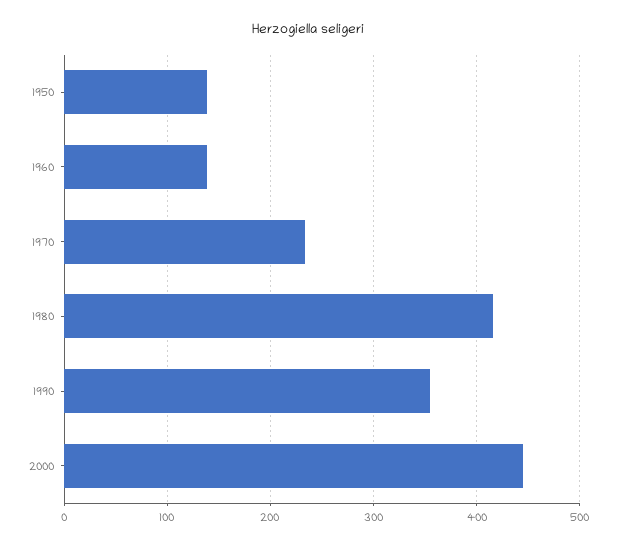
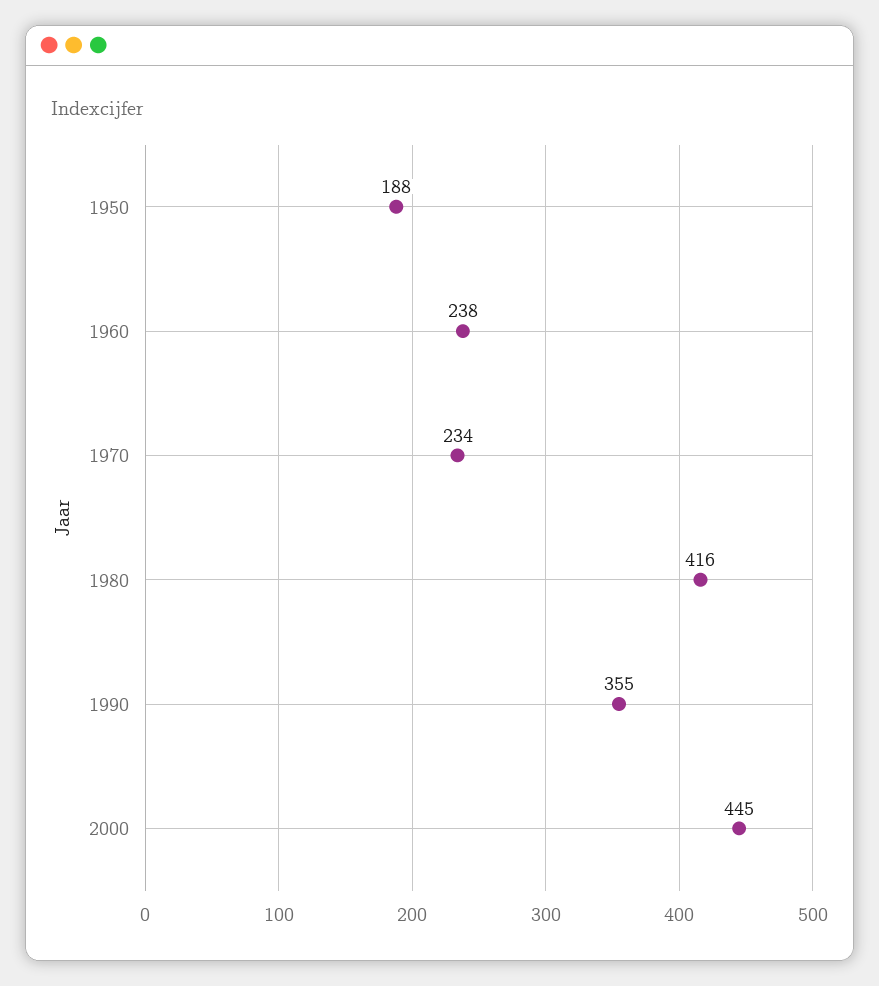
1950: 140 -> 188
1960: 140 -> 238

